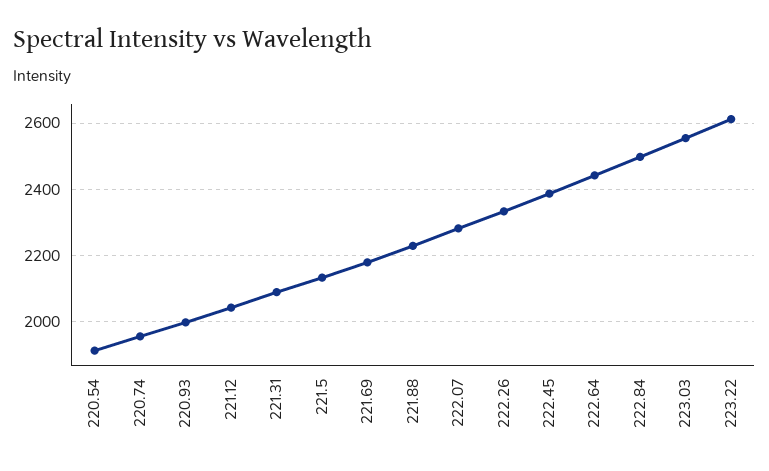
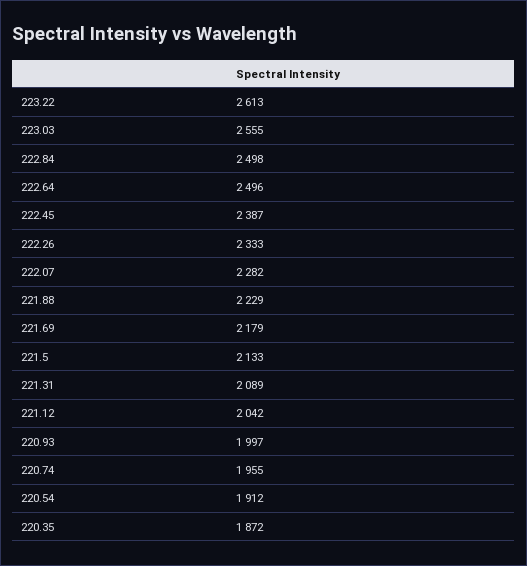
222.64: 2440 -> 2496
220.35: none -> 1872

